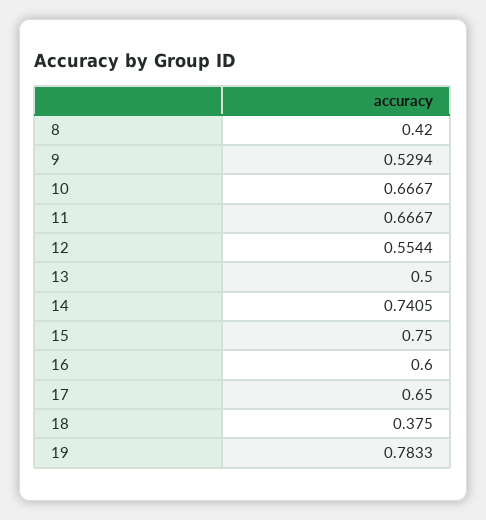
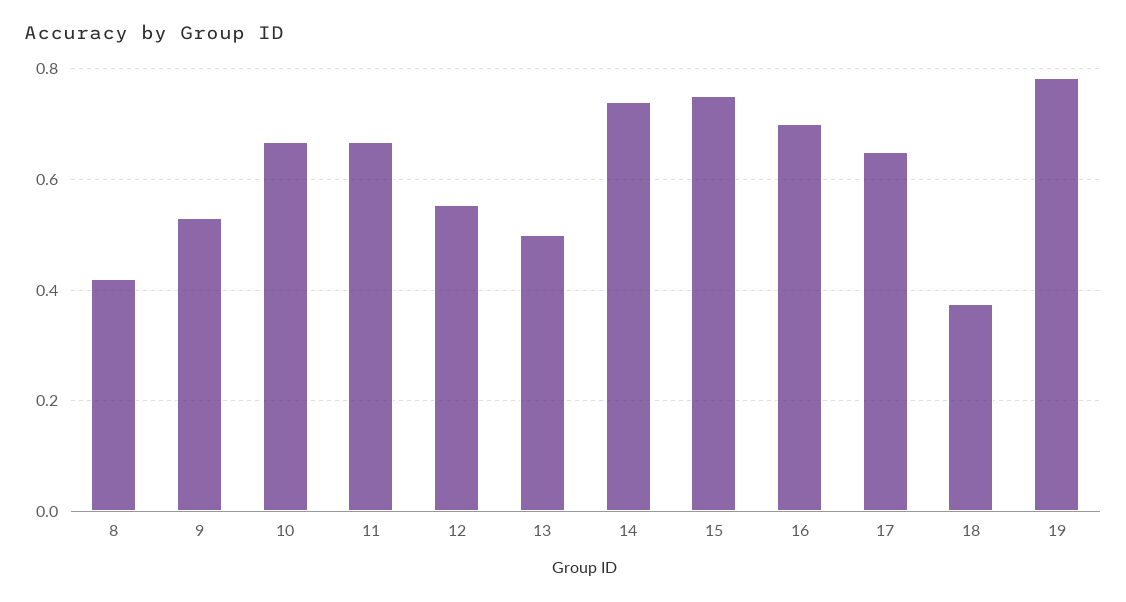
16: 0.6 -> 0.7

